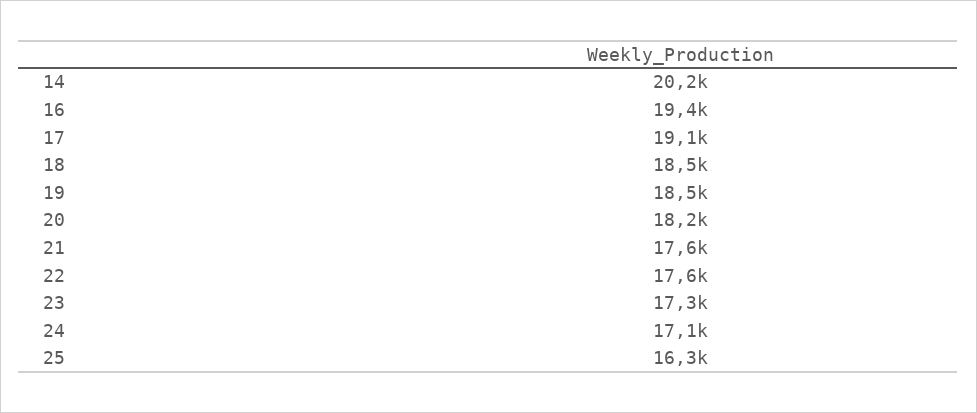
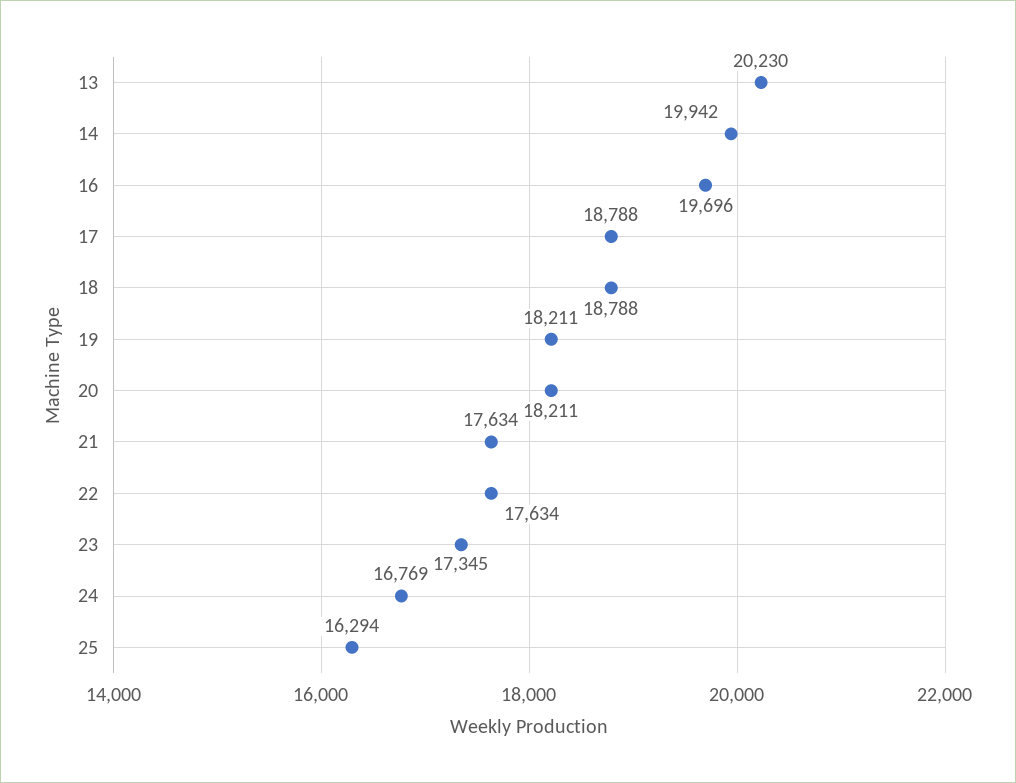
14: 20200 -> 19942
16: 19400 -> 19696
17: 19100 -> 18788
18: 18500 -> 18788
19: 18500 -> 18211
24: 17100 -> 16769
13: none -> 20230

